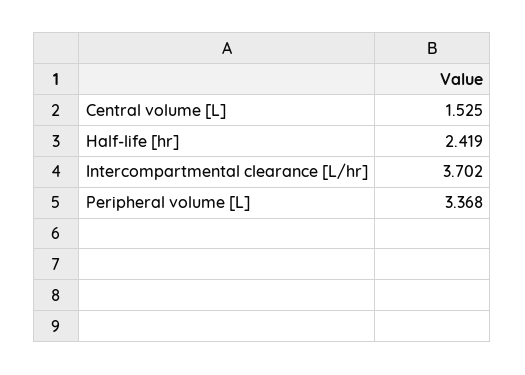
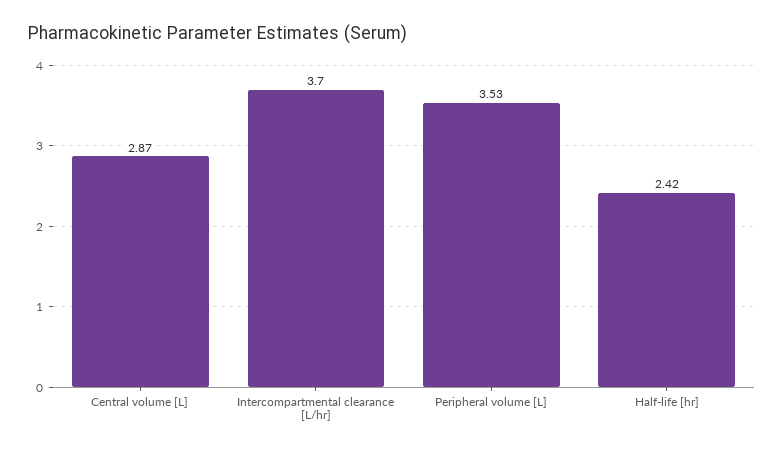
Central volume [L]: 1.525 -> 2.87
Peripheral volume [L]: 3.368 -> 3.53

